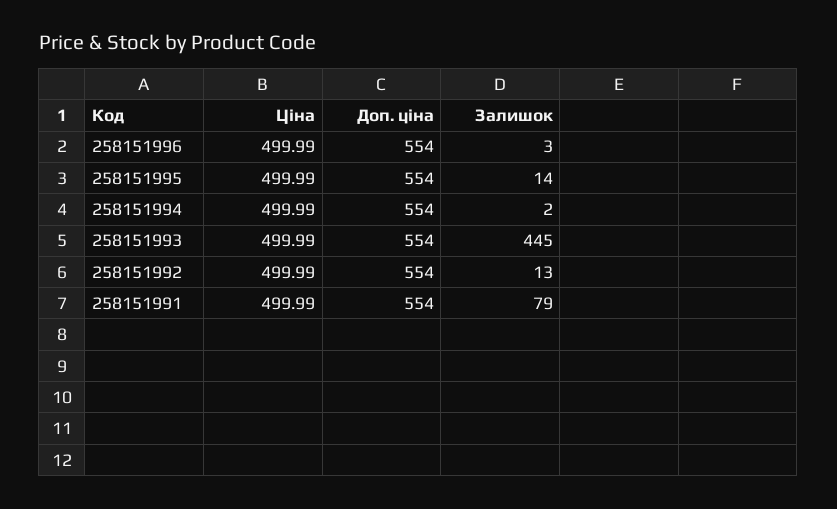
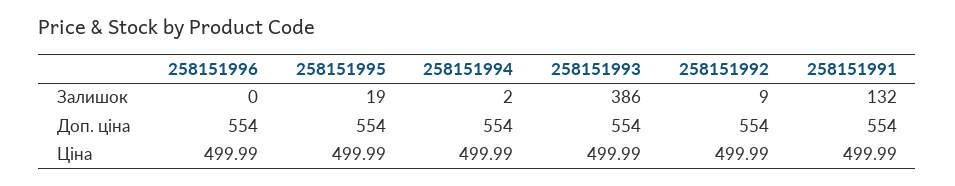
Залишок, 258151996: 3 -> 0
Залишок, 258151995: 14 -> 19
Залишок, 258151993: 445 -> 386
Залишок, 258151992: 13 -> 9
Залишок, 258151991: 79 -> 132

